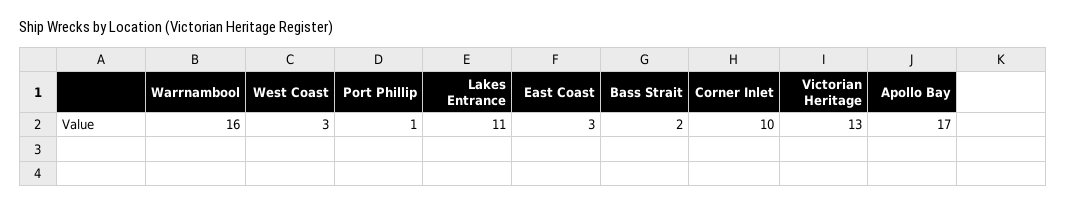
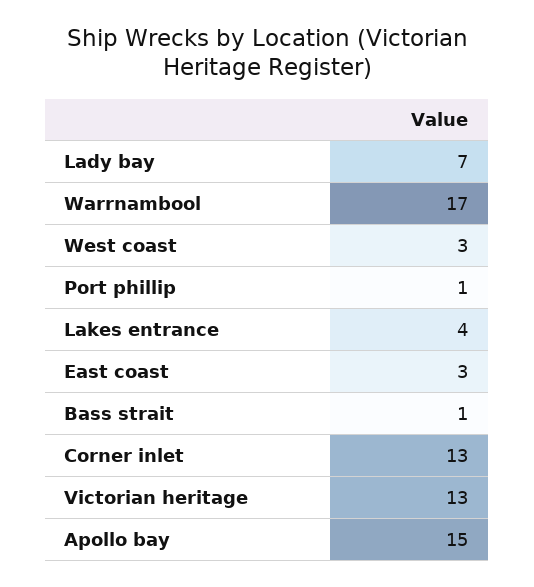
Warrnambool: 16 -> 17
Lakes Entrance: 11 -> 4
Bass Strait: 2 -> 1
Corner Inlet: 10 -> 13
Apollo Bay: 17 -> 15
Lady bay: none -> 7

